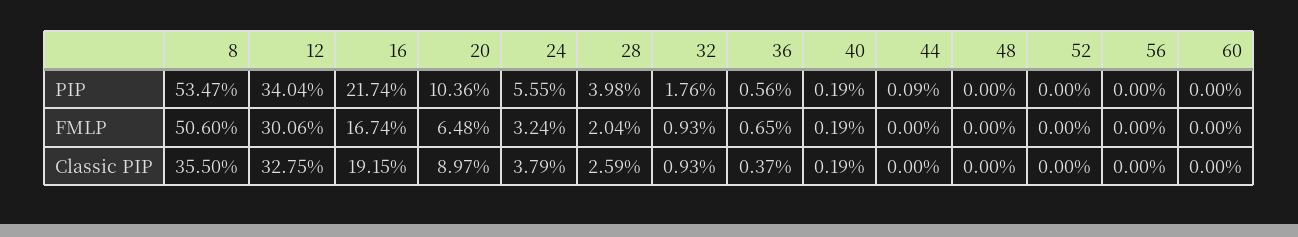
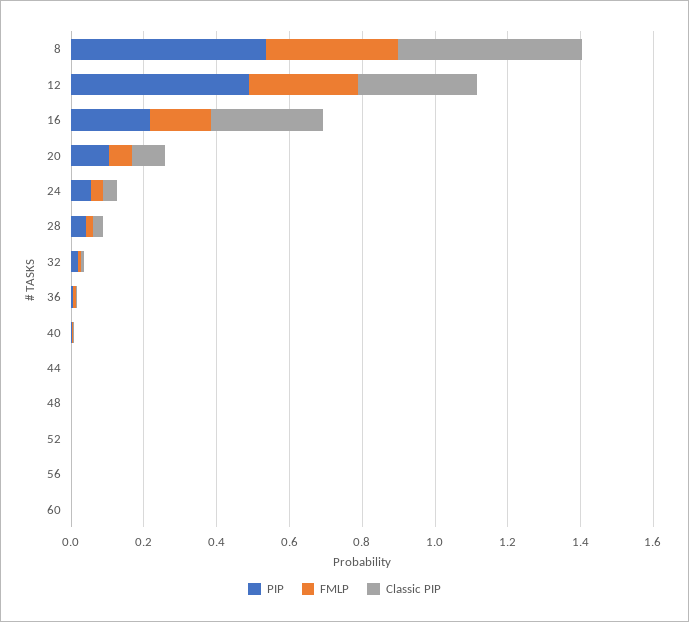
PIP, 12: 0.3404 -> 0.5
FMLP, 8: 0.506 -> 0.35
Classic PIP, 8: 0.355 -> 0.5
Classic PIP, 16: 0.1915 -> 0.3

